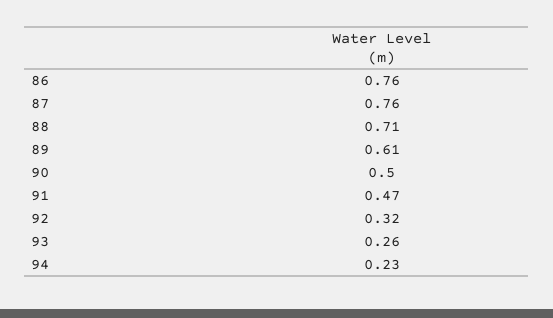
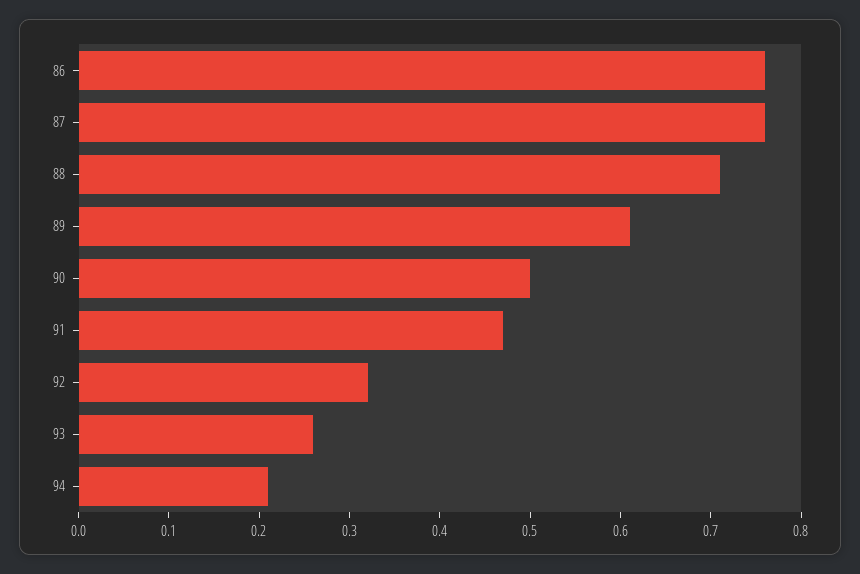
94: 0.23 -> 0.21

